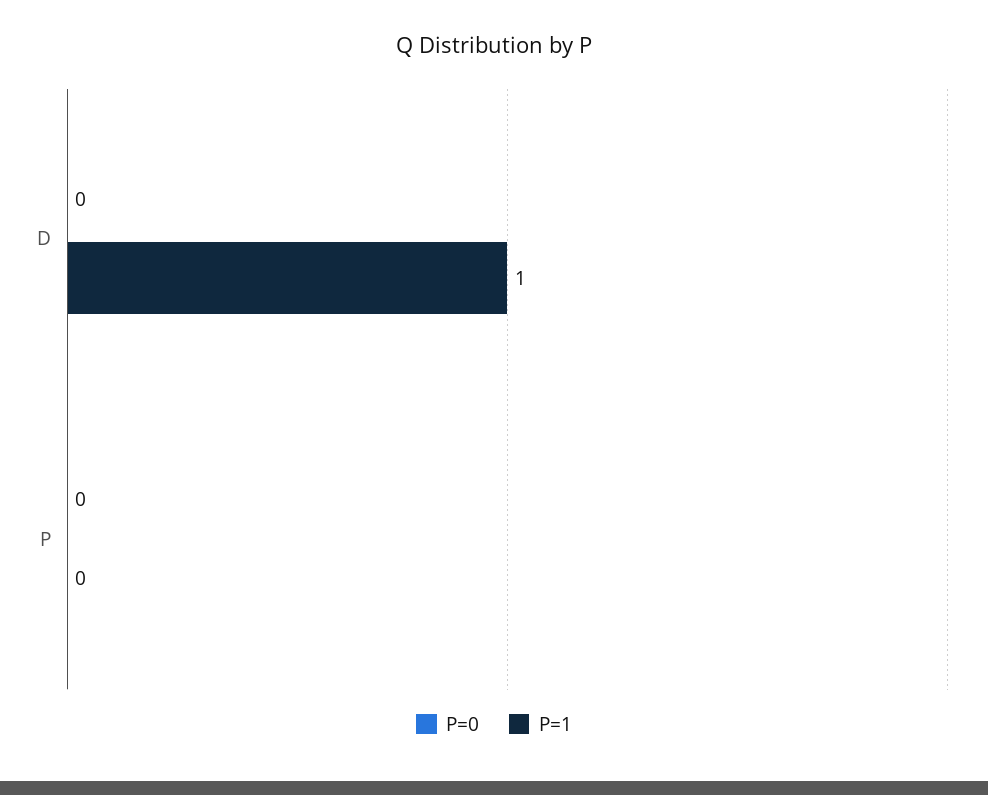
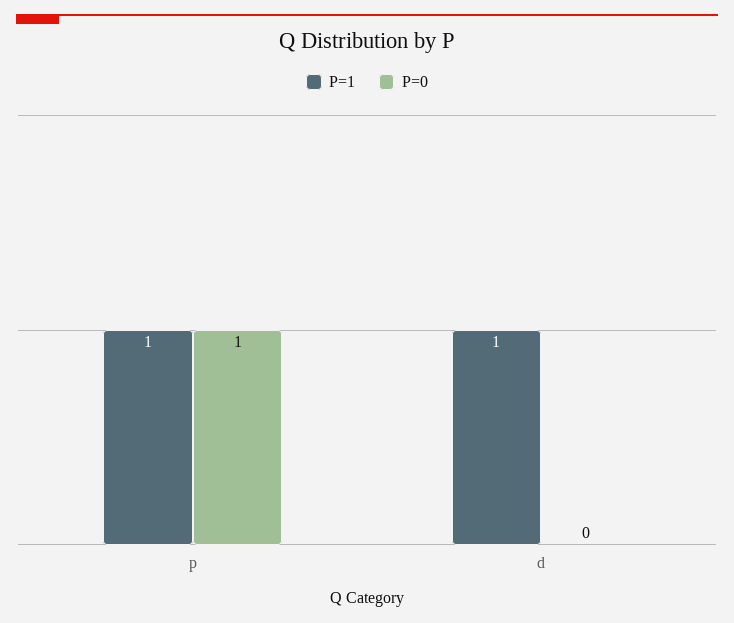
P=0, P: 0 -> 1
P=1, P: 0 -> 1

